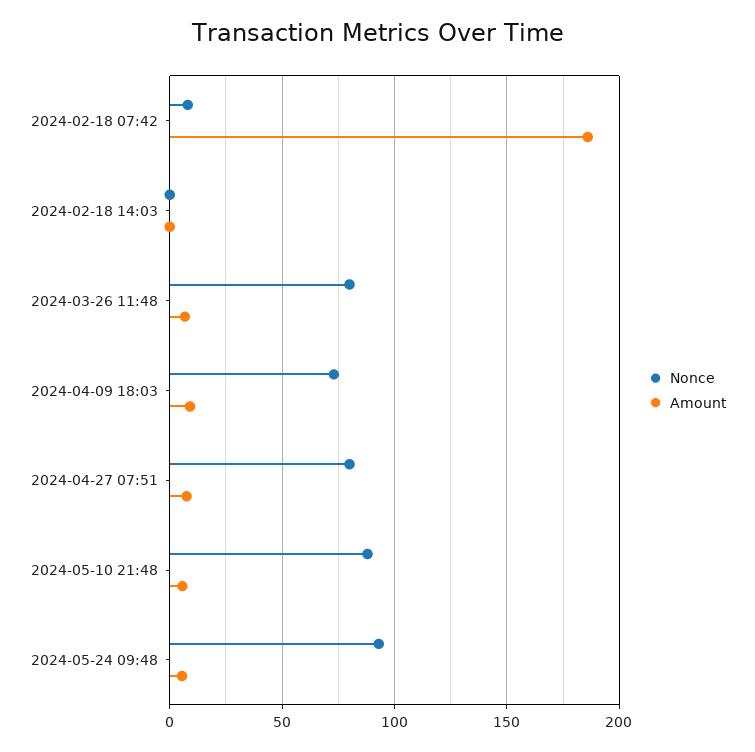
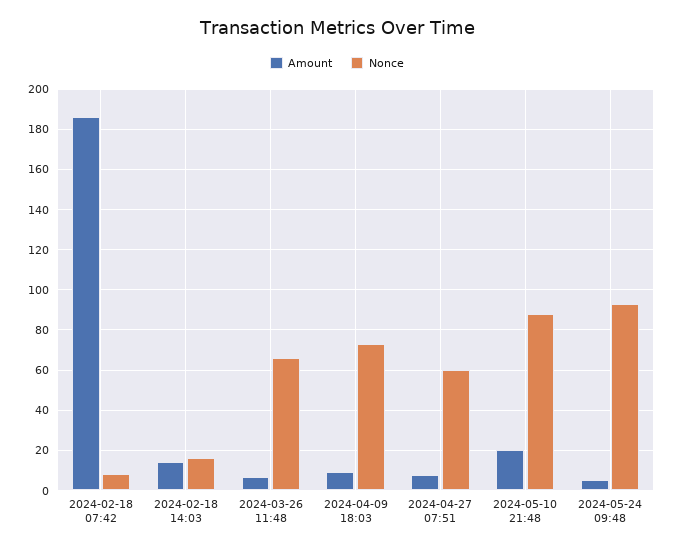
Nonce, 2024-02-18 14:03: 0 -> 15
Amount, 2024-02-18 14:03: 0 -> 15
Nonce, 2024-03-26 11:48: 80 -> 65
Nonce, 2024-04-27 07:51: 80 -> 60
Amount, 2024-05-10 21:48: 5 -> 20

